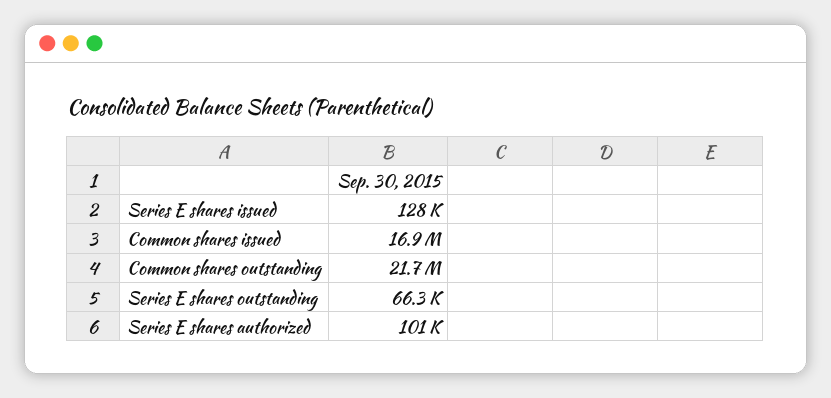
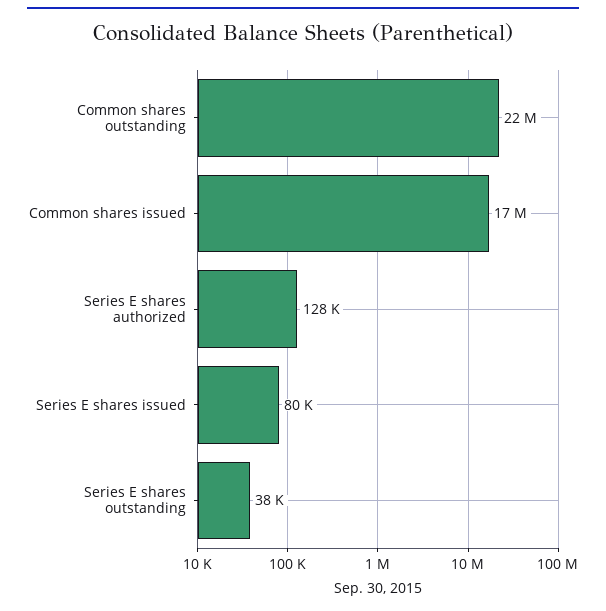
Series E shares issued: 128000 -> 80000
Series E shares outstanding: 66300 -> 38000
Series E shares authorized: 101000 -> 128000

